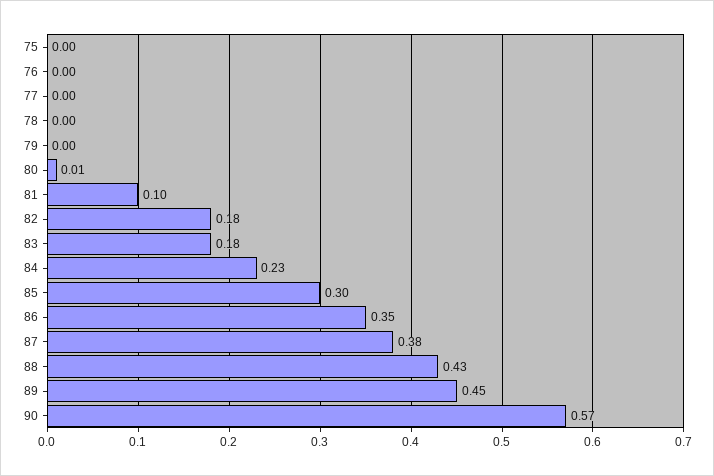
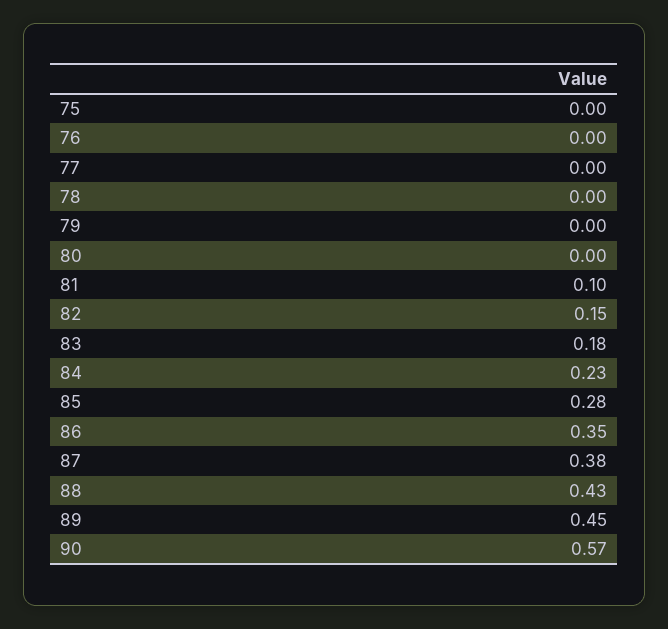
80: 0.01 -> 0
82: 0.18 -> 0.15
85: 0.3 -> 0.28

